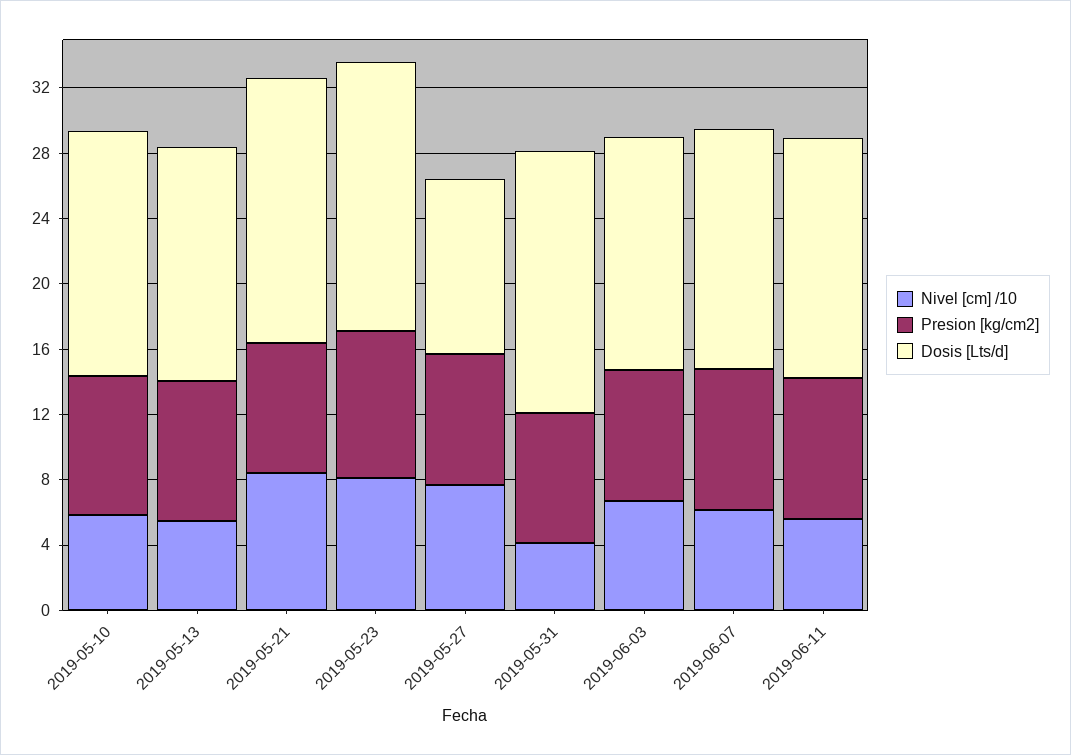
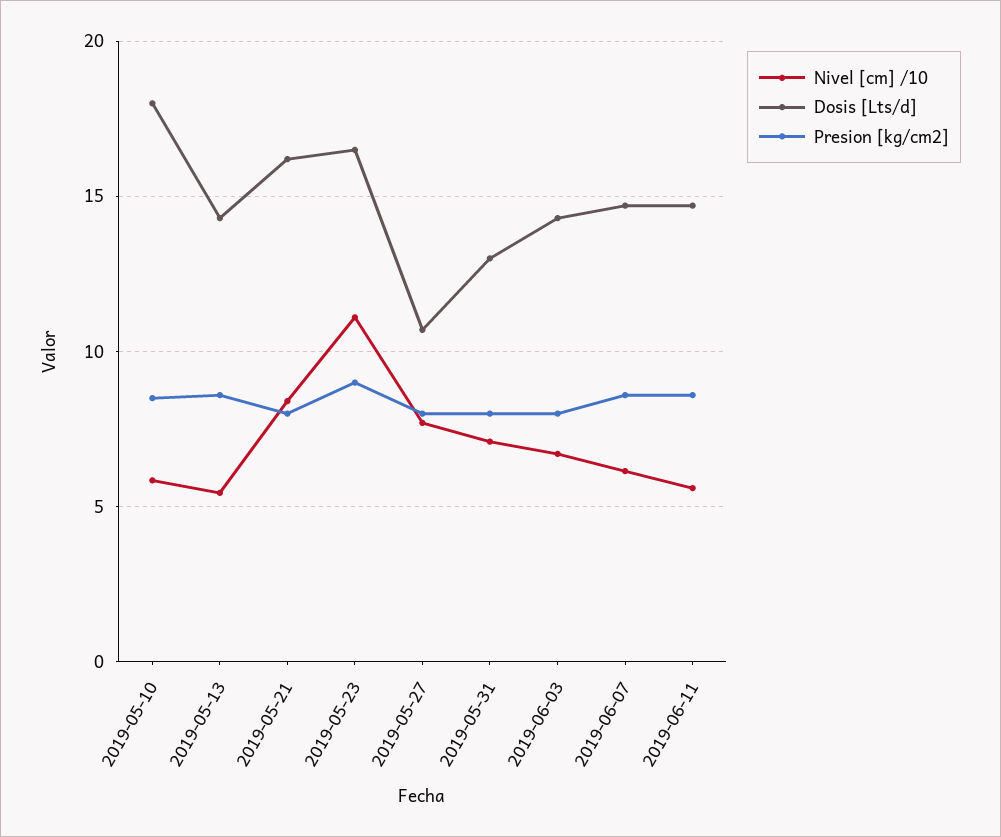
Dosis [Lts/d], 2019-05-10: 15 -> 18
Nivel [cm] /10, 2019-05-23: 8 -> 11
Nivel [cm] /10, 2019-05-31: 4 -> 7
Dosis [Lts/d], 2019-05-31: 16 -> 13

